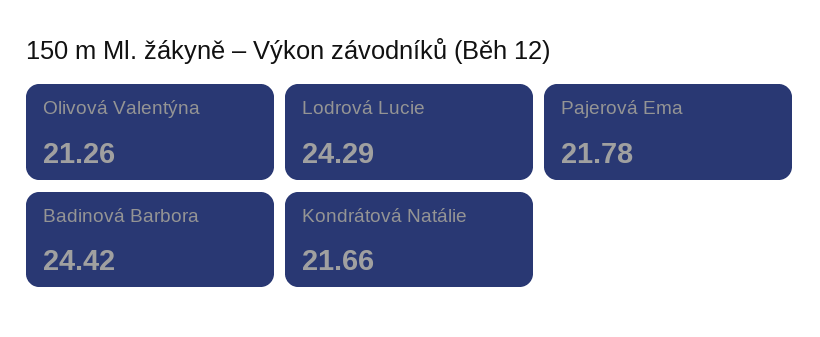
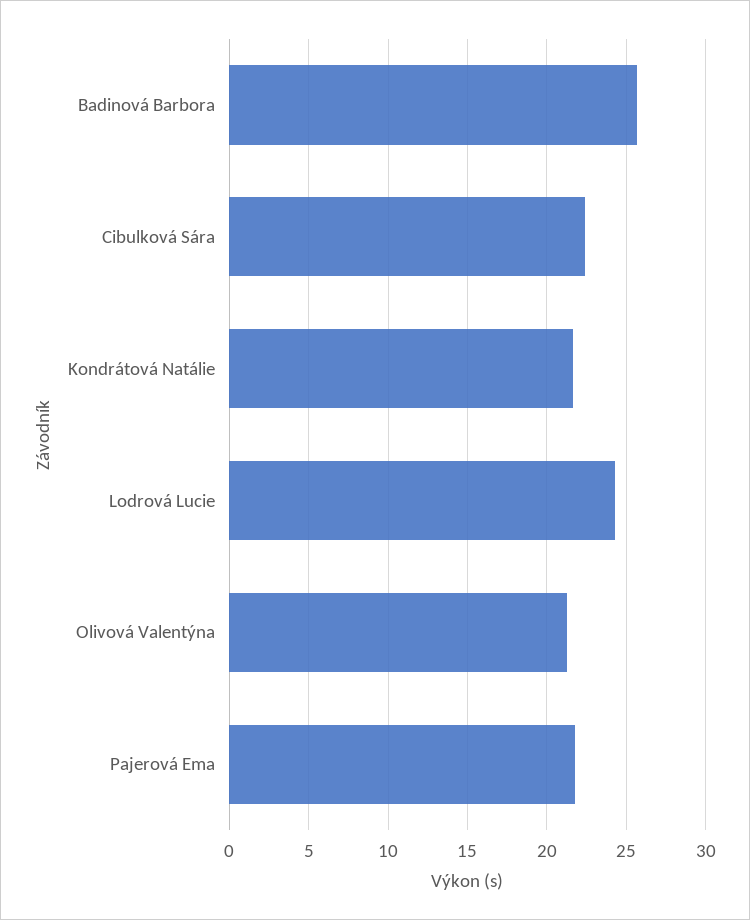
Badinová Barbora: 24.42 -> 25.5
Cibulková Sára: none -> 22.5

